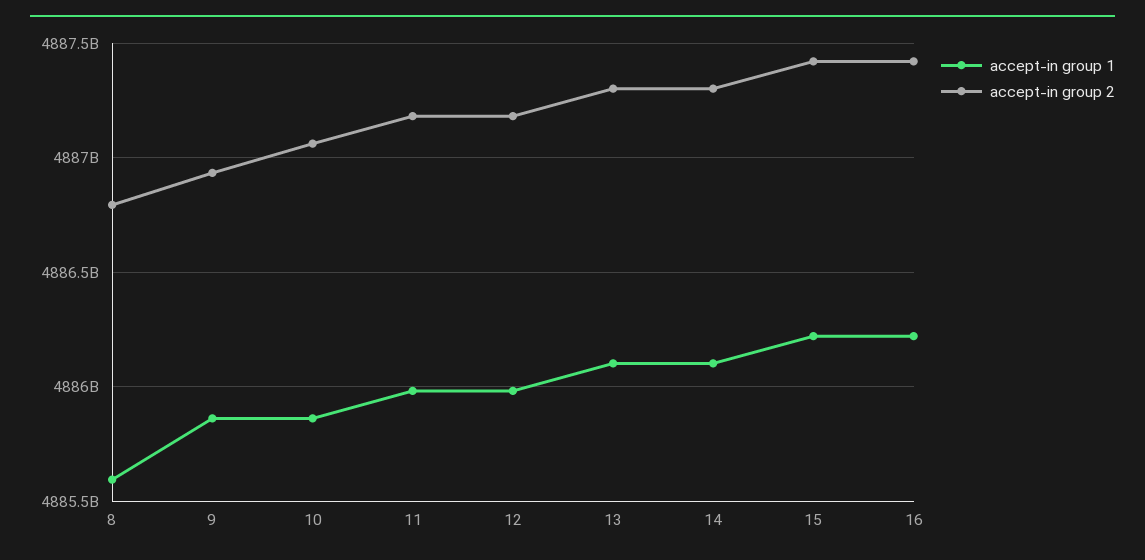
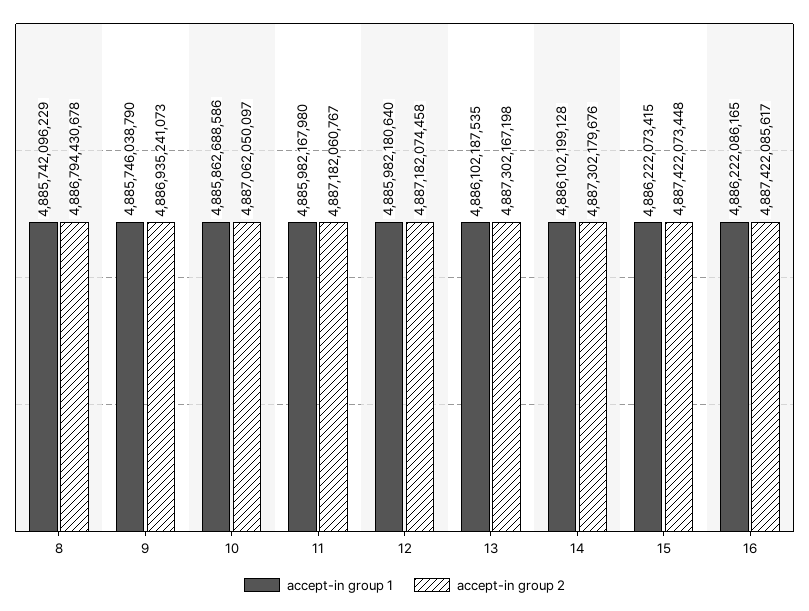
accept-in group 1, 8: 4885600000000 -> 4885742096229
accept-in group 1, 9: 4885850000000 -> 4885746038790

